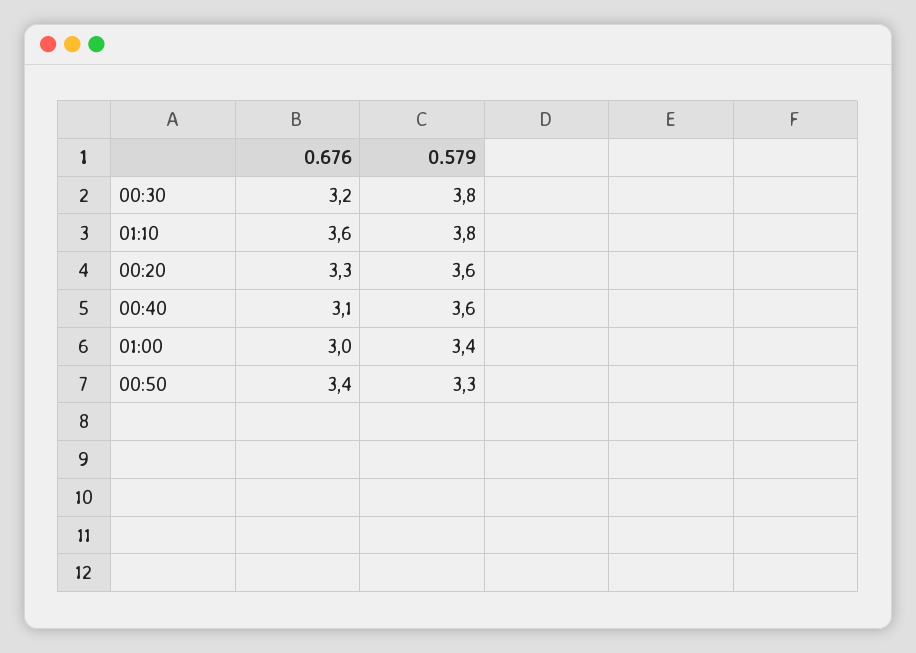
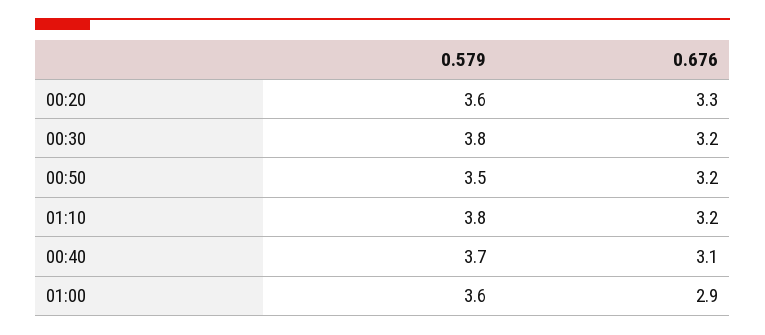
0.676, 01:10: 3.6 -> 3.2
0.579, 00:40: 3.6 -> 3.7
0.676, 01:00: 3 -> 2.9
0.579, 01:00: 3.4 -> 3.6
0.676, 00:50: 3.4 -> 3.2
0.579, 00:50: 3.3 -> 3.5

